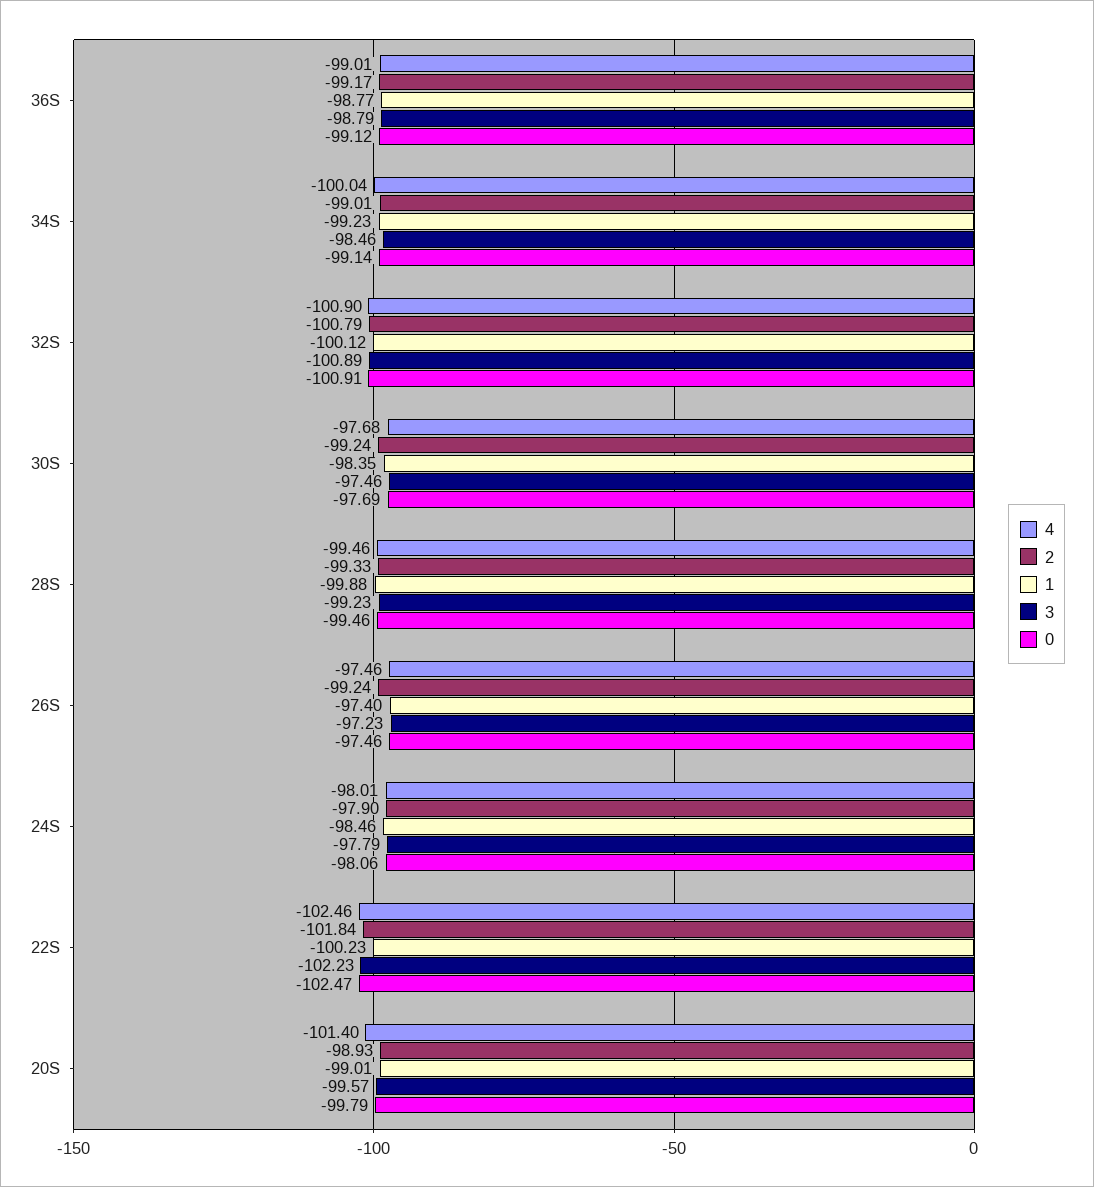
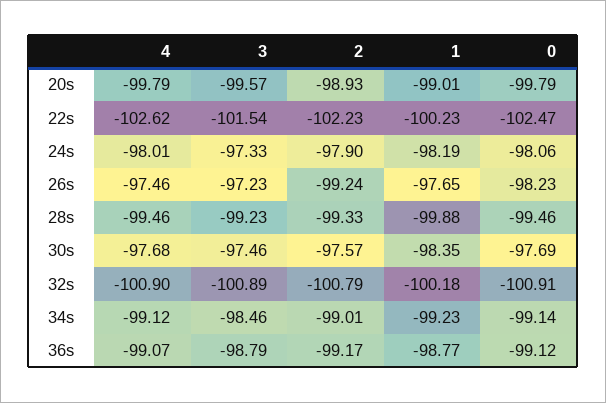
4, 36S: -99.01 -> -99.07
4, 34S: -100.04 -> -99.12
1, 32S: -100.12 -> -100.18
2, 30S: -99.24 -> -97.57
1, 26S: -97.4 -> -97.65
0, 26S: -97.46 -> -98.23
1, 24S: -98.46 -> -98.19
3, 24S: -97.79 -> -97.33
4, 22S: -102.46 -> -102.62
2, 22S: -101.84 -> -102.23
3, 22S: -102.23 -> -101.54
4, 20S: -101.4 -> -99.79

